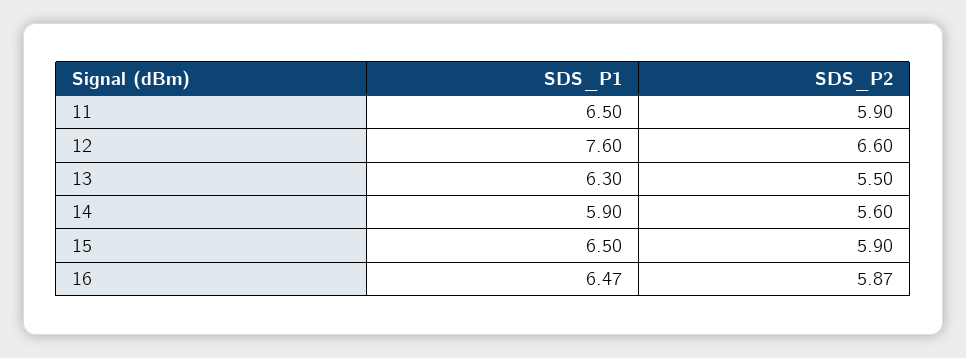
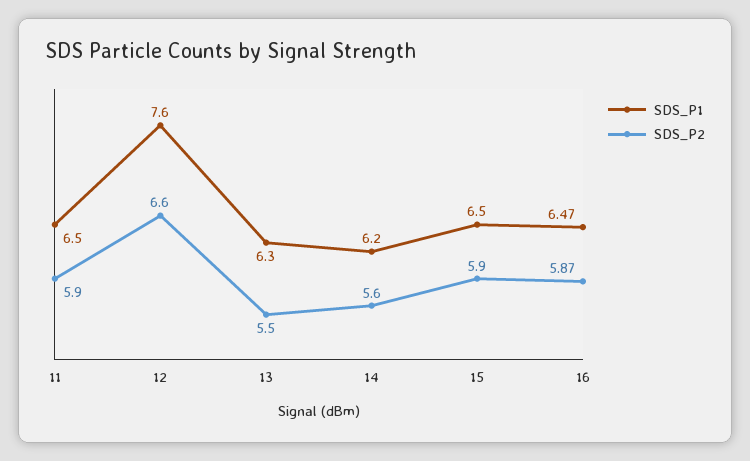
SDS_P1, 14: 5.9 -> 6.2

